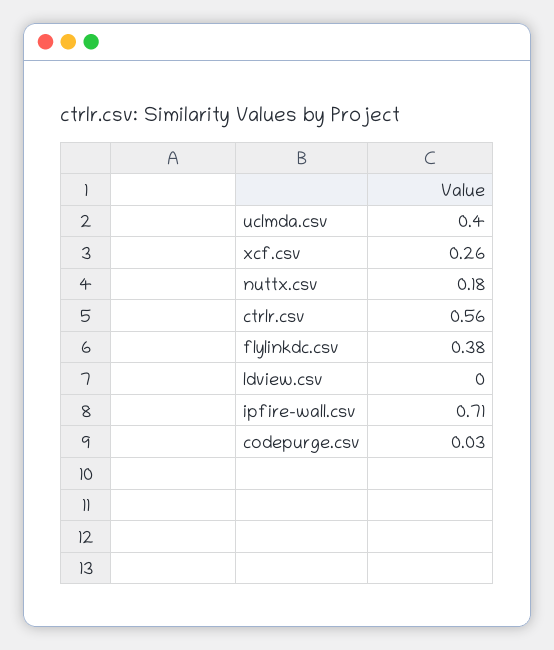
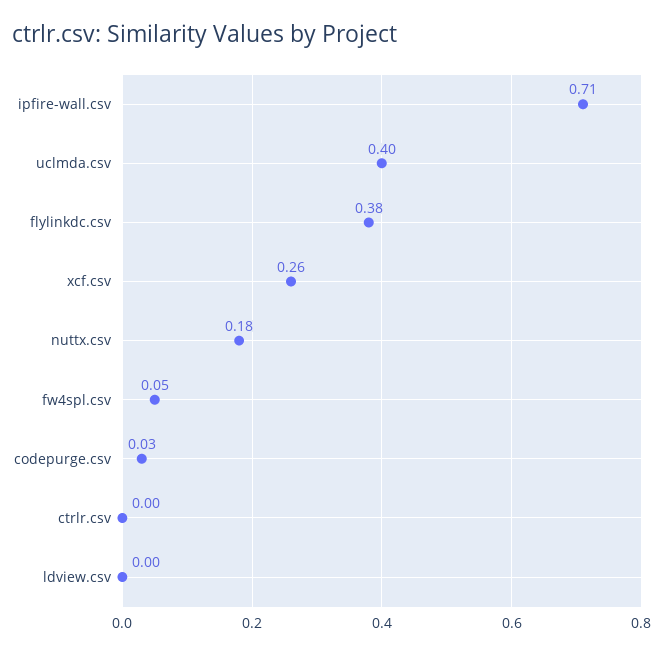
ctrlr.csv: 0.56 -> 0
fw4spl.csv: none -> 0.05

